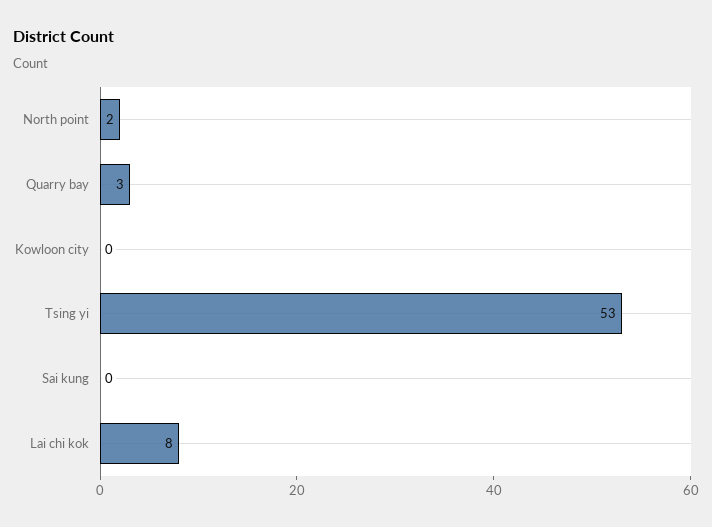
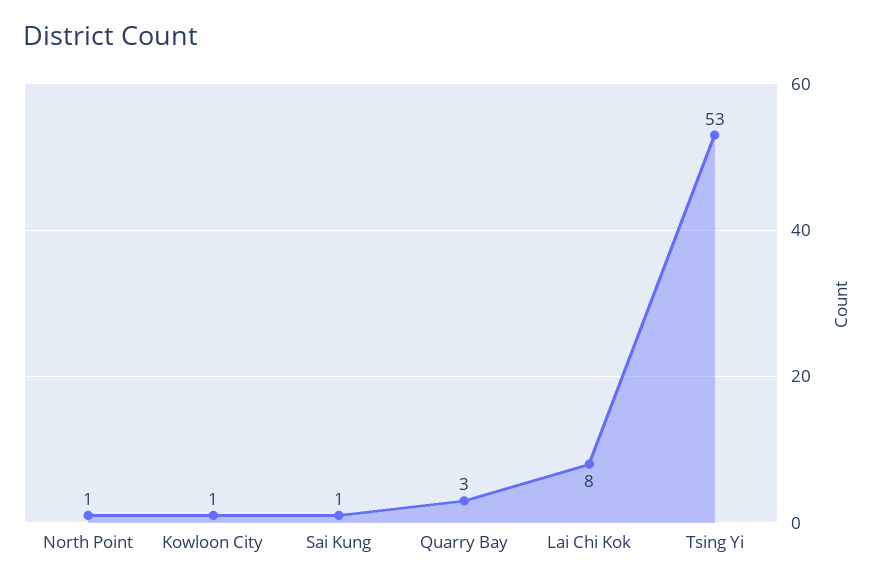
North point: 2 -> 1
Kowloon city: 0 -> 1
Sai kung: 0 -> 1

